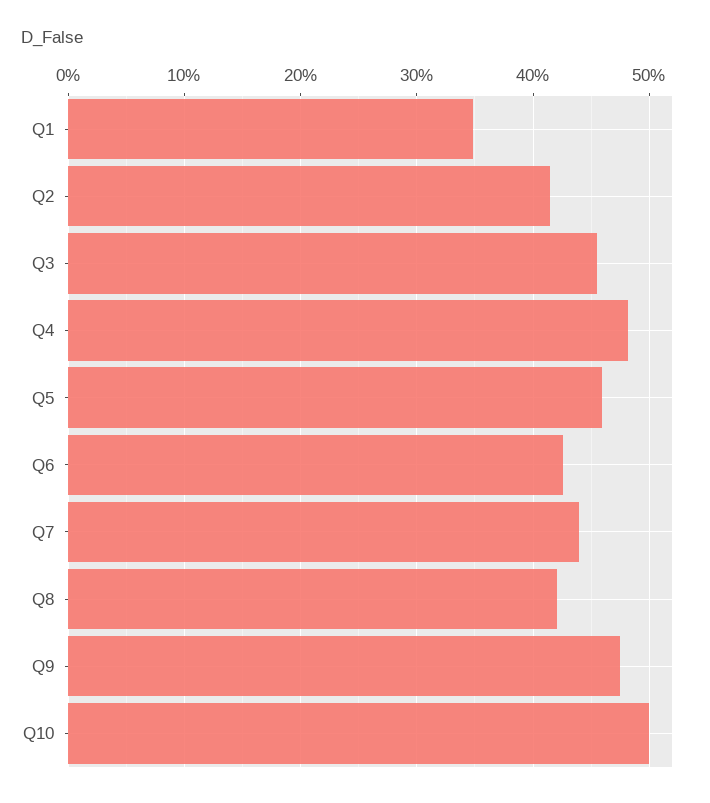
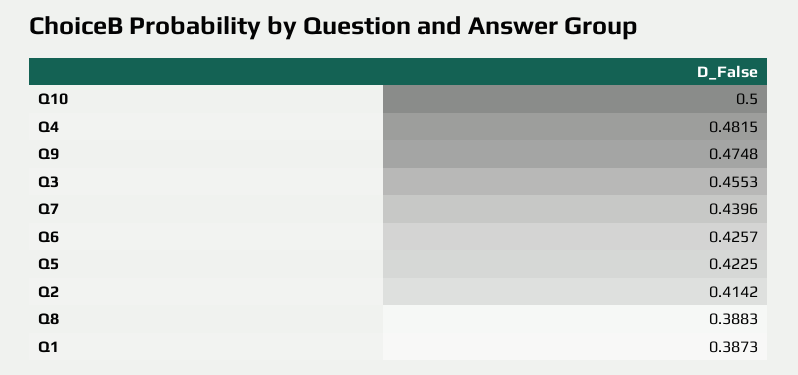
Q1: 0.35 -> 0.3873
Q5: 0.46 -> 0.4225
Q8: 0.42 -> 0.3883

